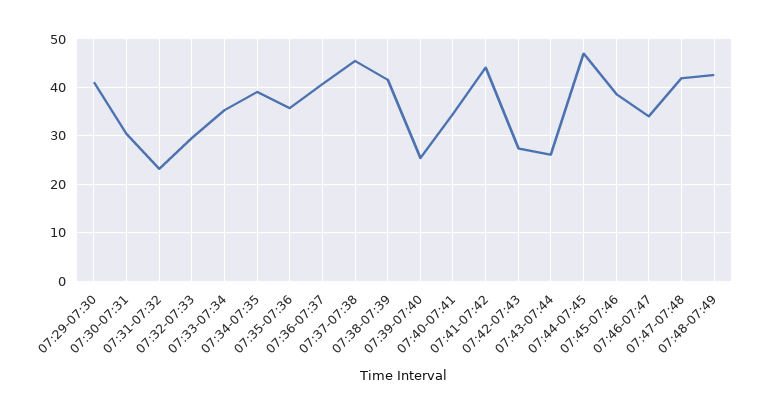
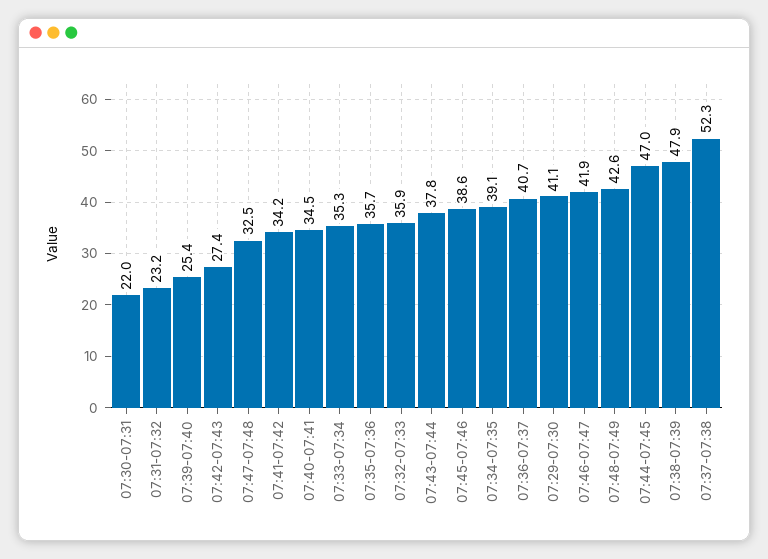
07:30-07:31: 30 -> 22
07:32-07:33: 30 -> 35.9
07:37-07:38: 46 -> 52.3
07:38-07:39: 42 -> 47.9
07:41-07:42: 44 -> 34.2
07:43-07:44: 26 -> 37.8
07:46-07:47: 34 -> 41.9
07:47-07:48: 42 -> 32.5

